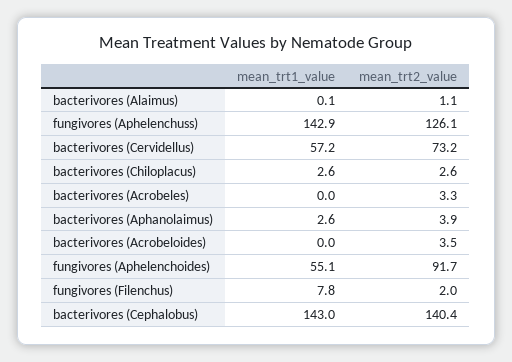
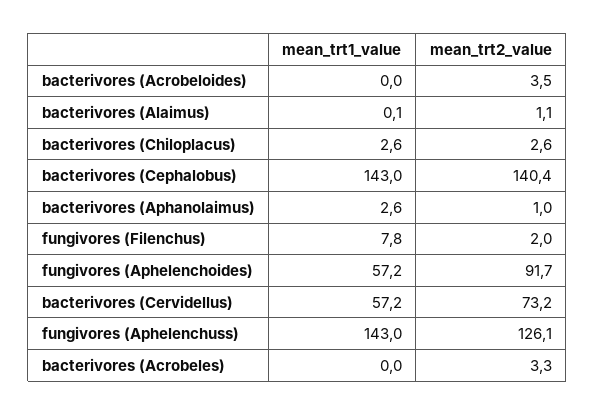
mean_trt1_value, fungivores (Aphelenchuss): 142.9 -> 143
mean_trt2_value, bacterivores (Aphanolaimus): 3.9 -> 1
mean_trt1_value, fungivores (Aphelenchoides): 55.1 -> 57.2

